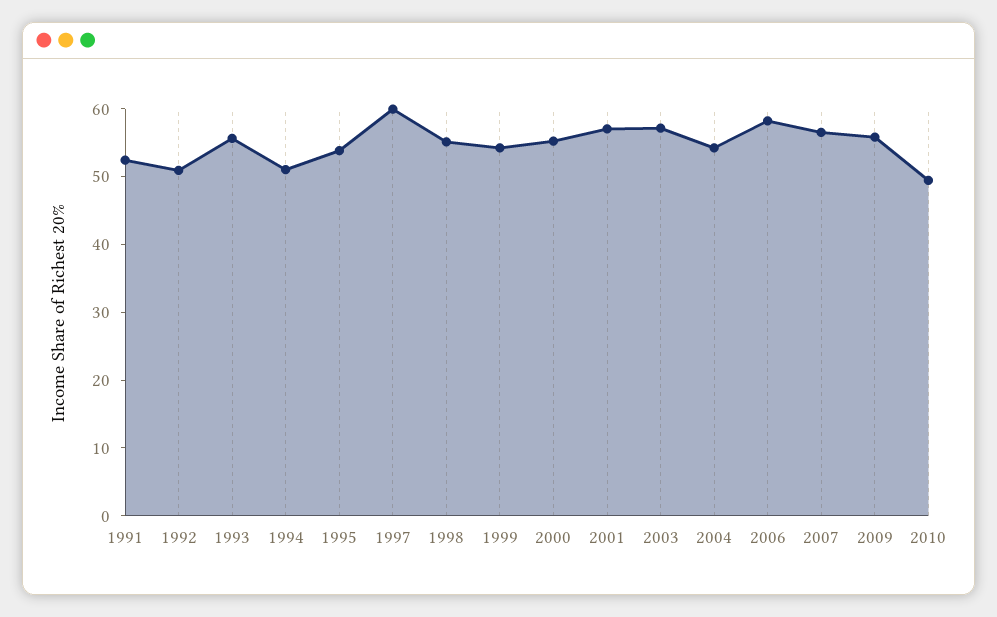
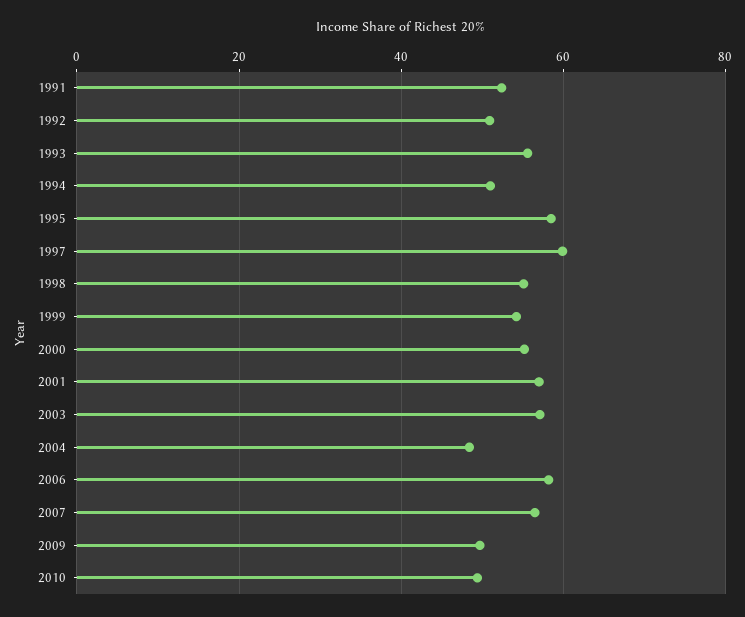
1995: 54 -> 58
2004: 54 -> 48
2009: 56 -> 50

